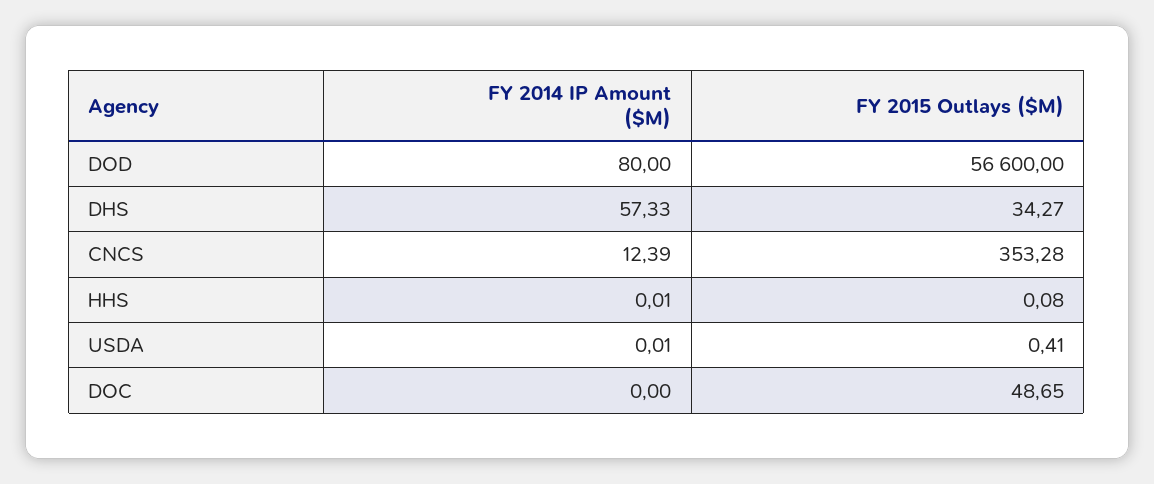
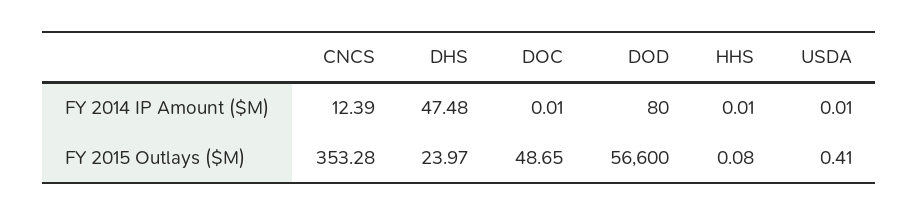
FY 2014 IP Amount ($M), DHS: 57.33 -> 47.48
FY 2015 Outlays ($M), DHS: 34.27 -> 23.97
FY 2014 IP Amount ($M), DOC: 0 -> 0.01

